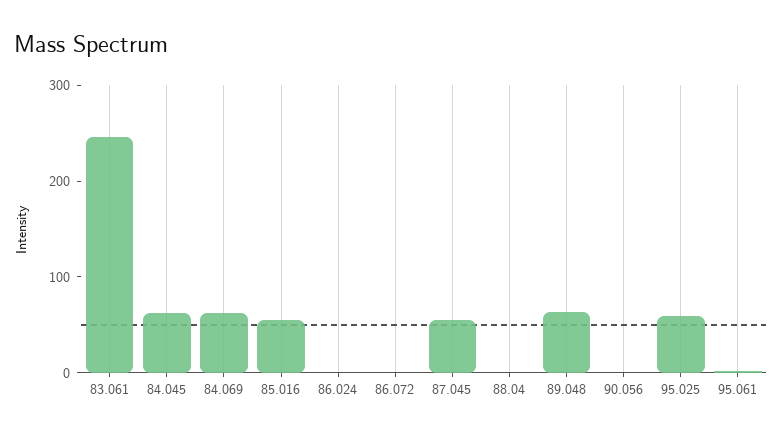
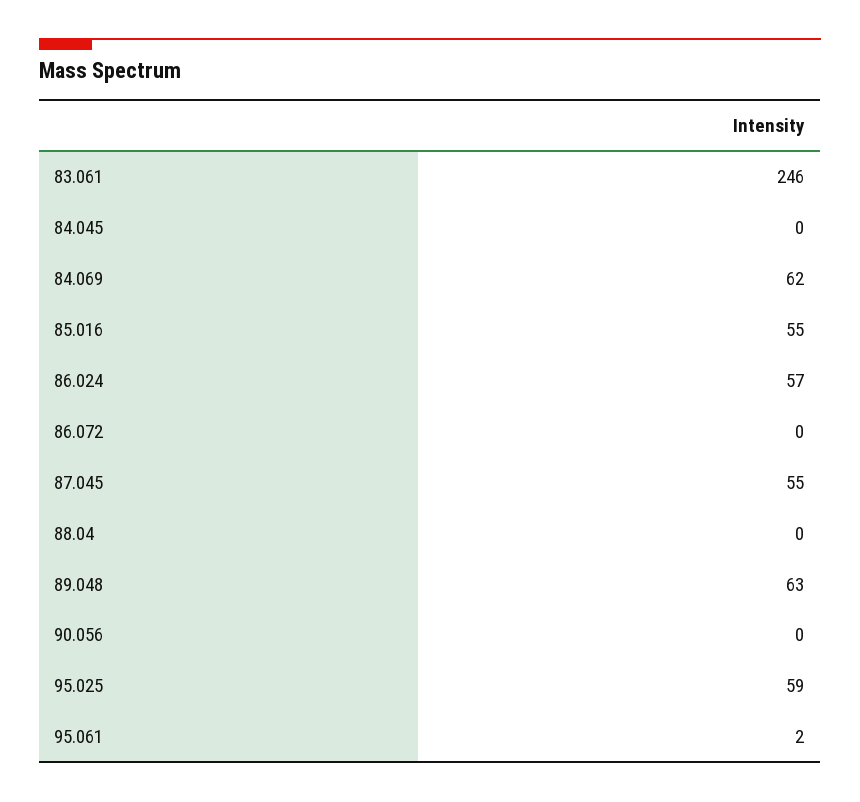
84.045: 60 -> 0
86.024: 0 -> 57

